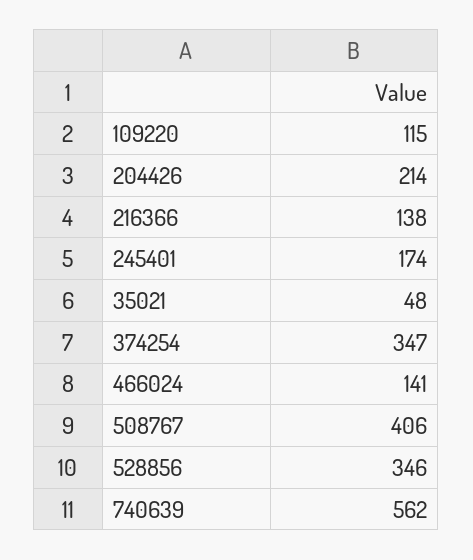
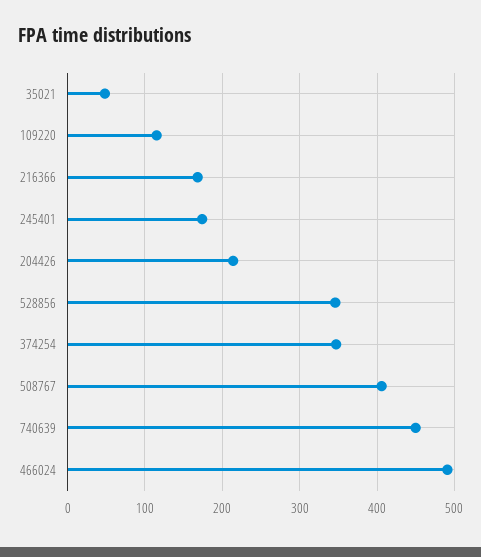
216366: 138 -> 170
466024: 141 -> 490
740639: 562 -> 450

